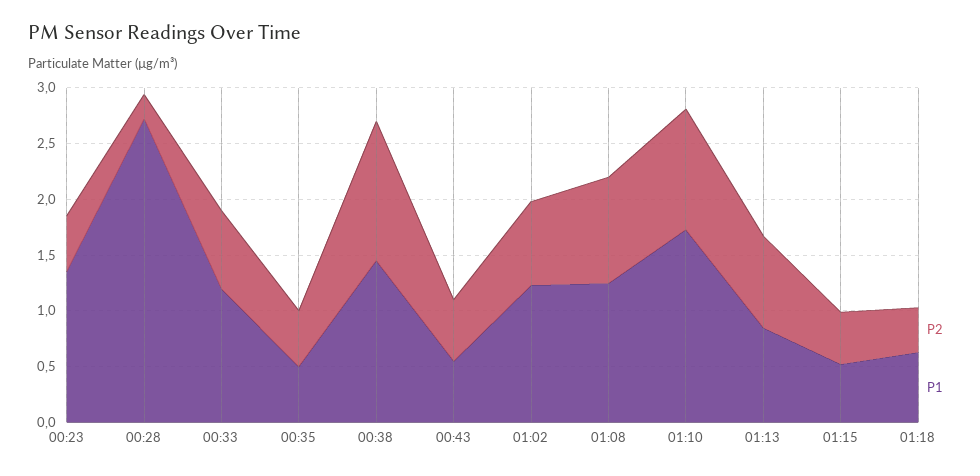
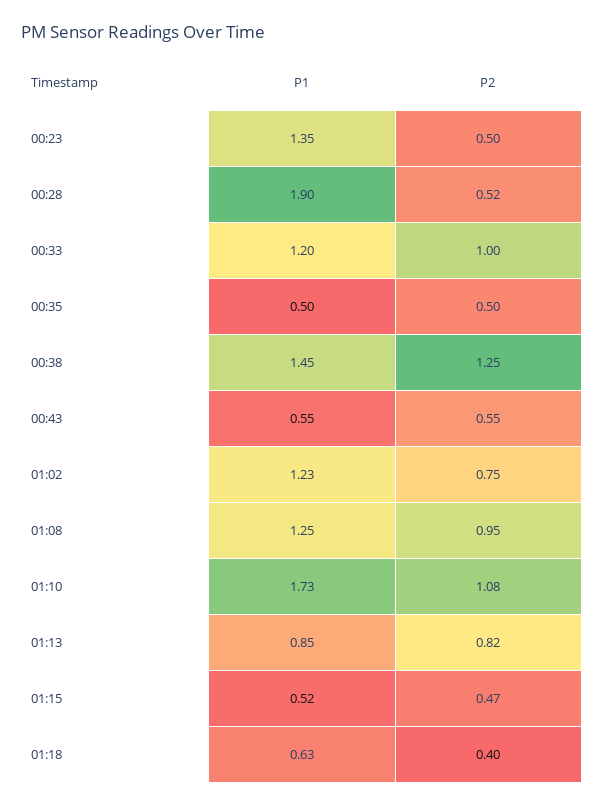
P2, 00:28: 0.2 -> 0.52
P1, 00:28: 2.7 -> 1.9
P2, 00:33: 0.7 -> 1

